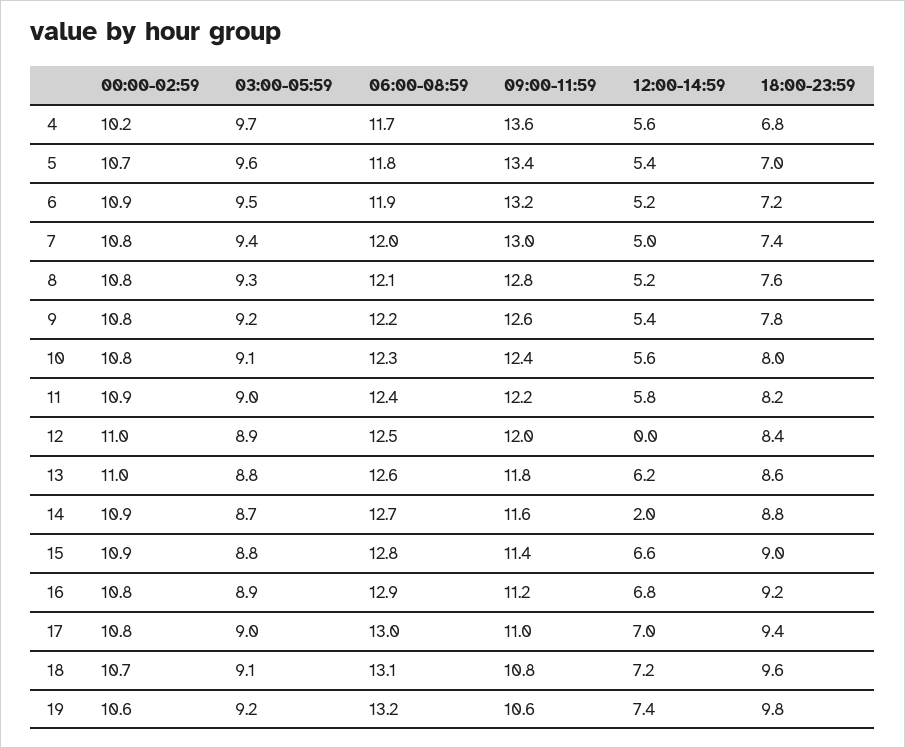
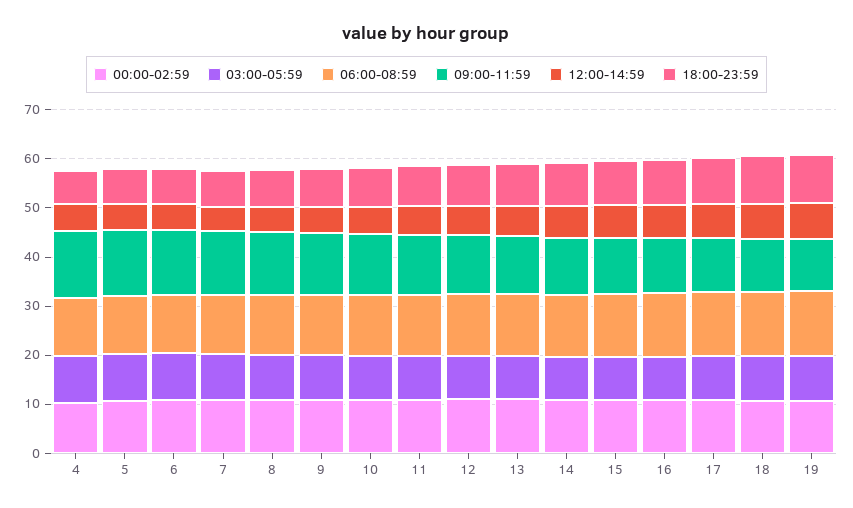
12:00-14:59, 12: 0 -> 6
12:00-14:59, 14: 2 -> 6

